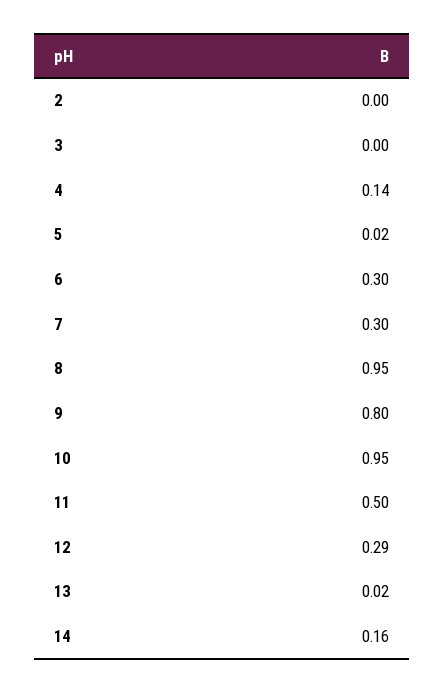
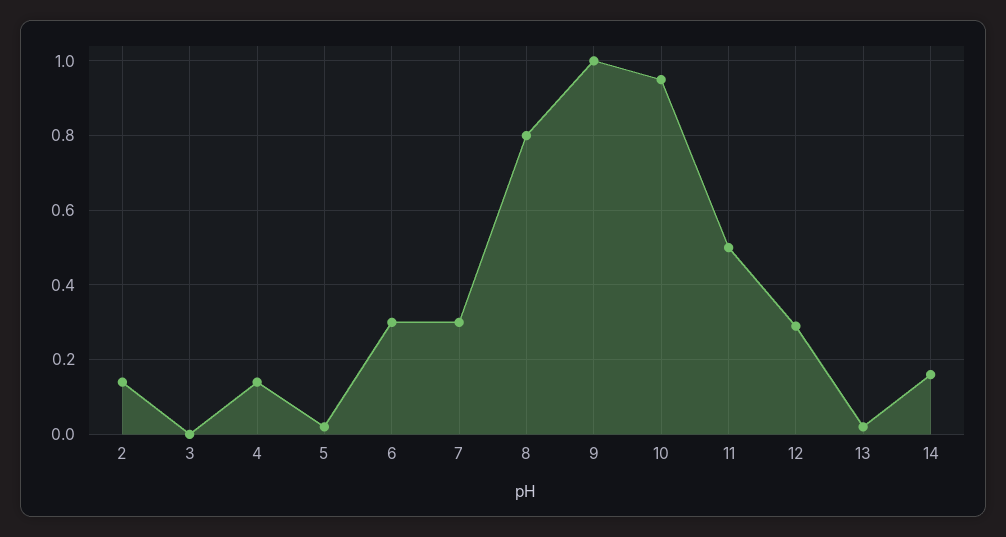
2: 0 -> 0.15
8: 0.95 -> 0.8
9: 0.8 -> 1

